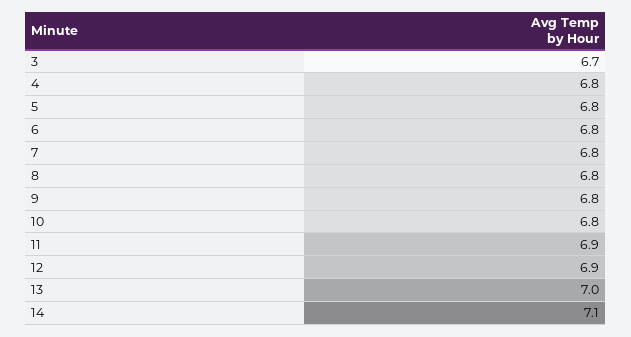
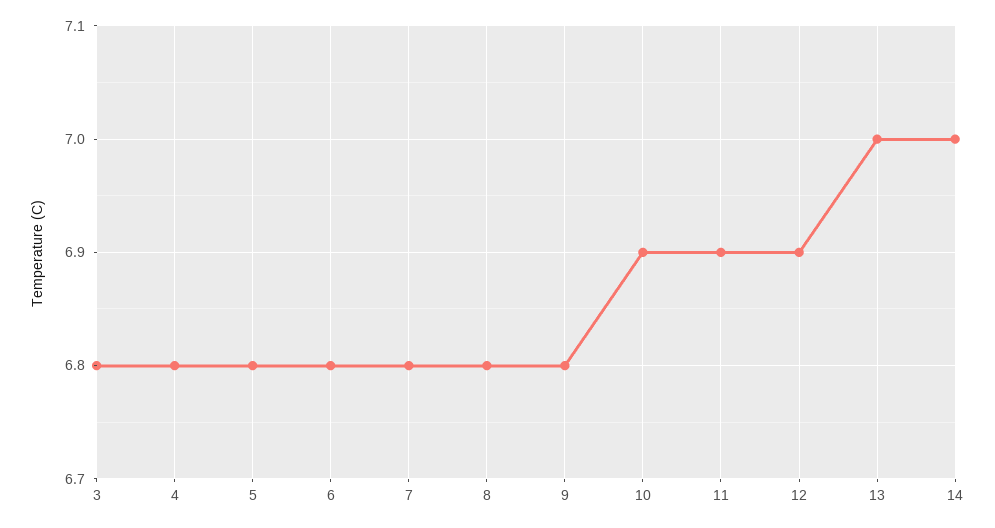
3: 6.7 -> 6.8
10: 6.8 -> 6.9
14: 7.1 -> 7

